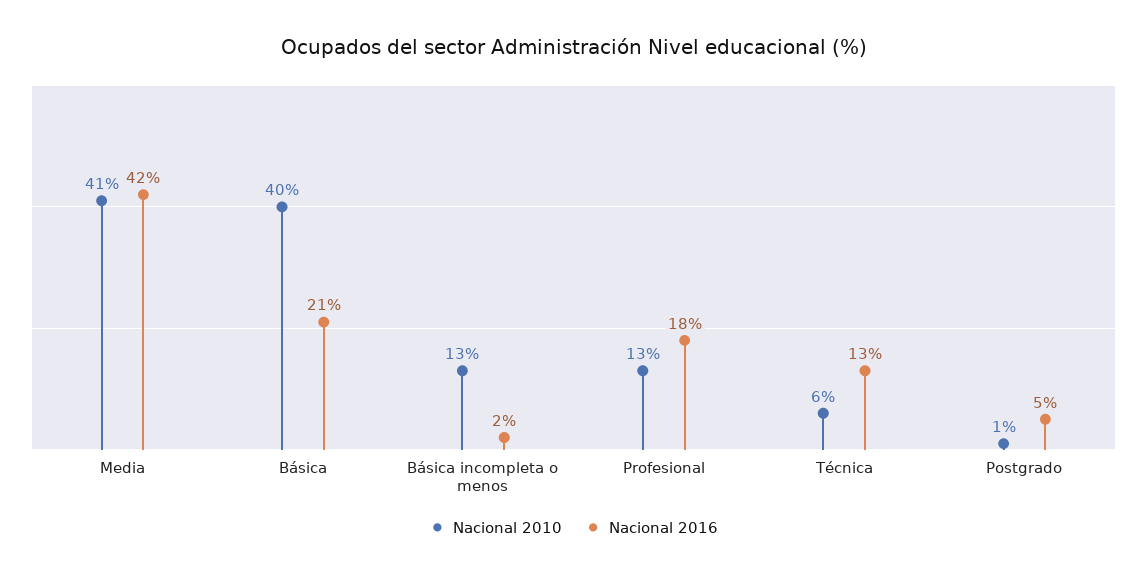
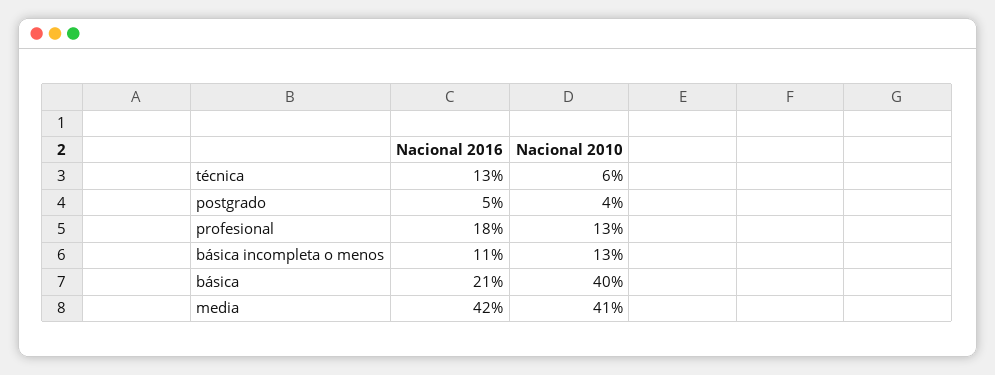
Nacional 2016, Básica incompleta o menos: 2 -> 11
Nacional 2010, Postgrado: 1 -> 4

